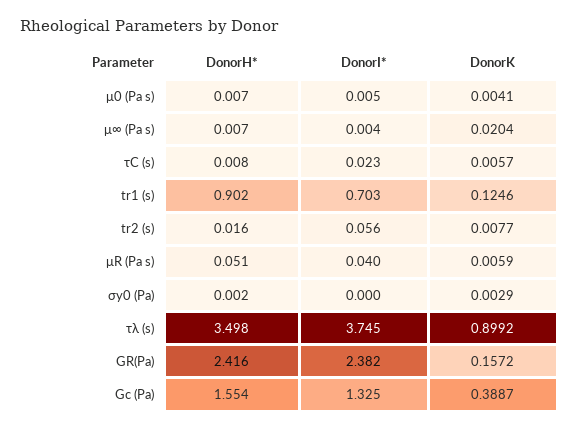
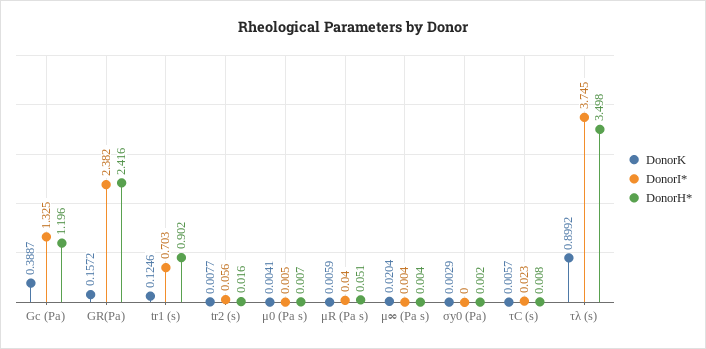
DonorH*, μ∞ (Pa s): 0.007 -> 0.004
DonorH*, Gc (Pa): 1.554 -> 1.196

